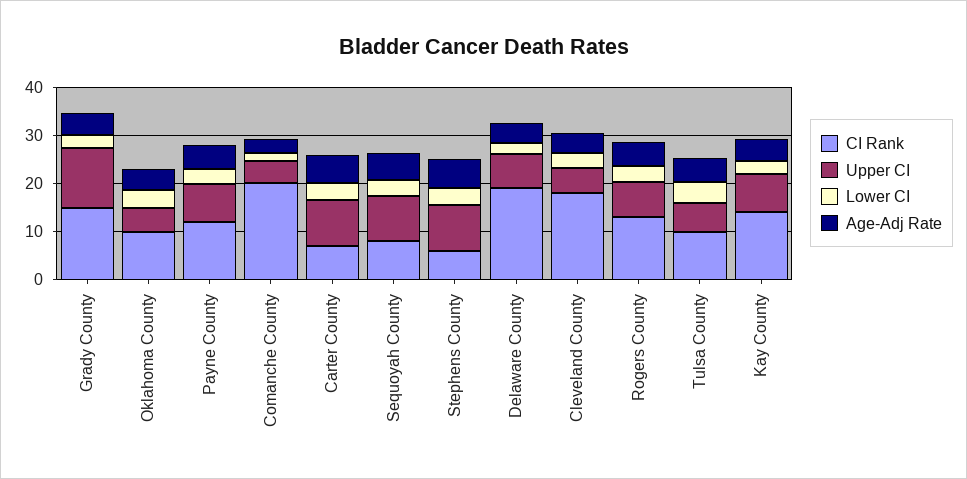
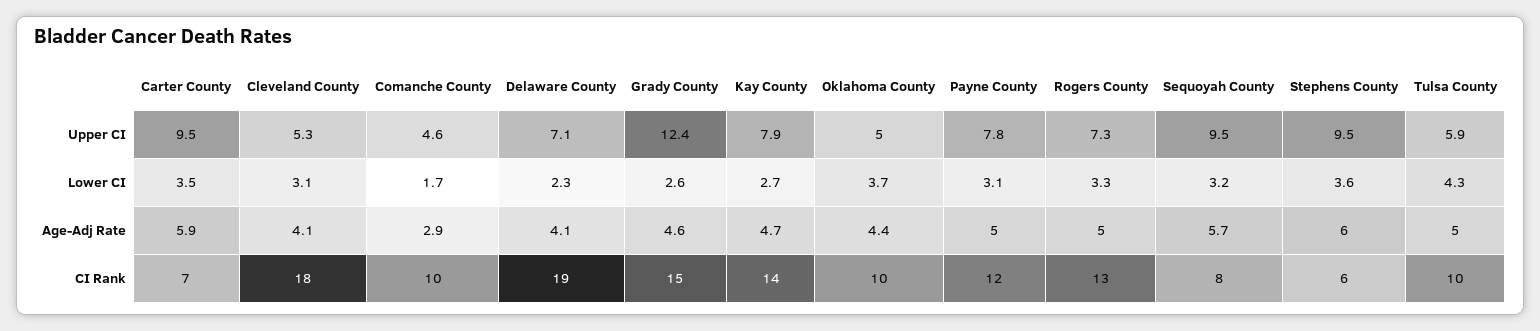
CI Rank, Comanche County: 20 -> 10

